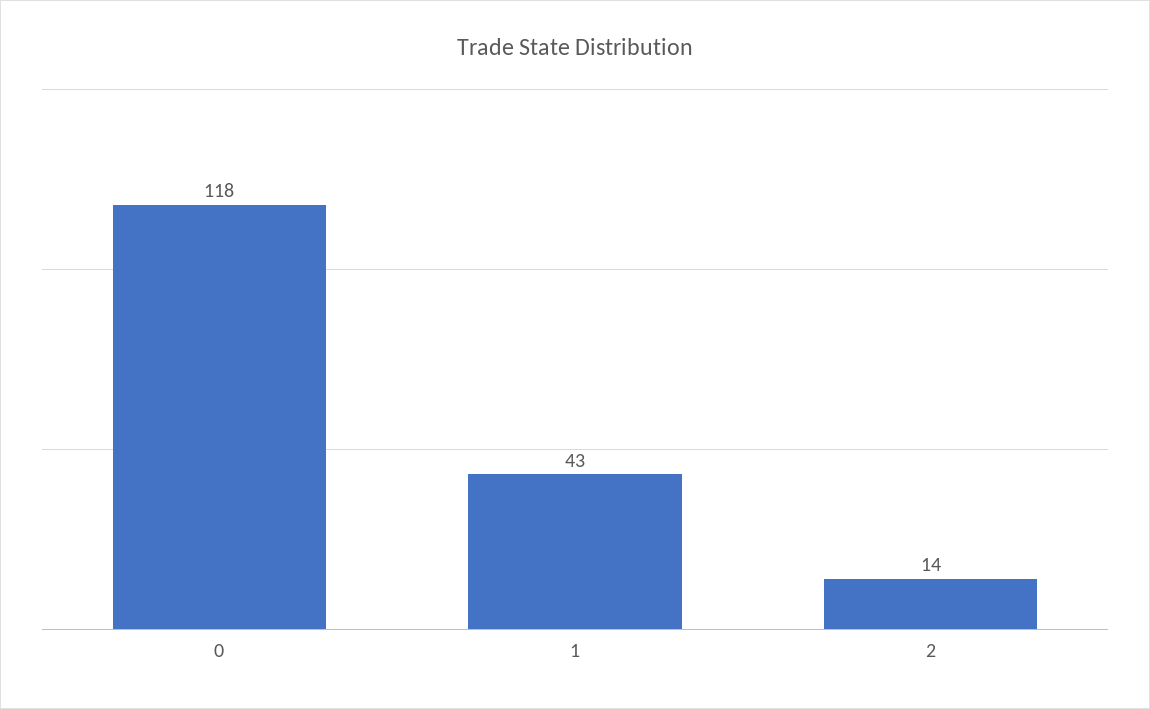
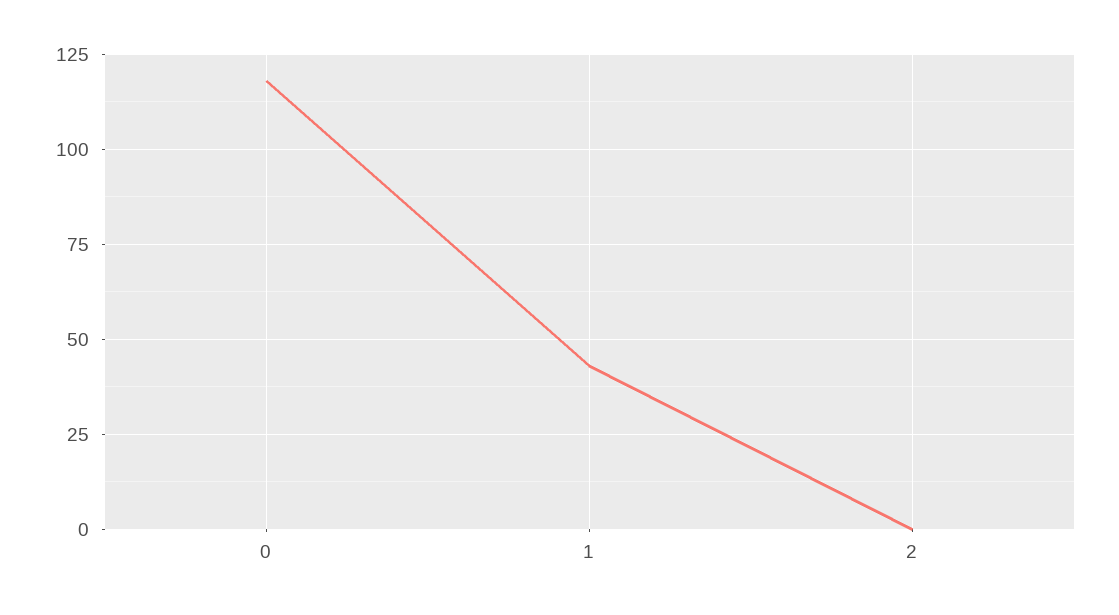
2: 14 -> 0

